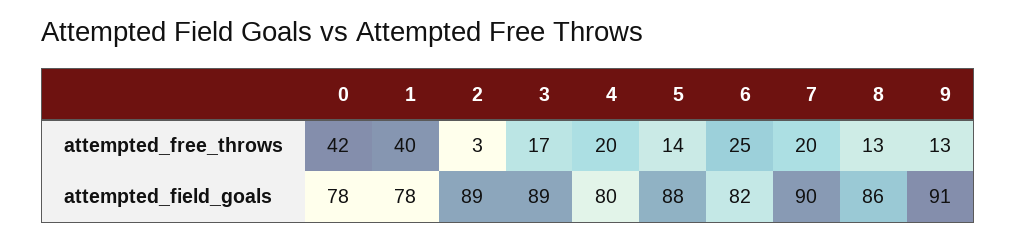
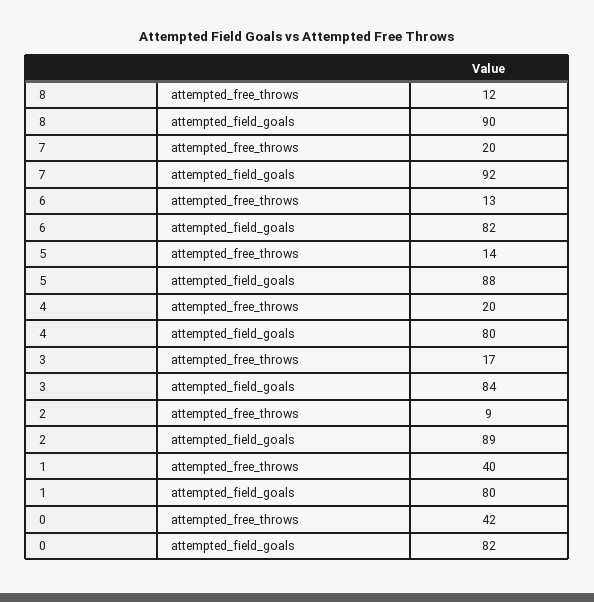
2, attempted_free_throws: 3 -> 9
6, attempted_free_throws: 25 -> 13
8, attempted_free_throws: 13 -> 12
9, attempted_free_throws: 13 -> none
0, attempted_field_goals: 78 -> 82
1, attempted_field_goals: 78 -> 80
3, attempted_field_goals: 89 -> 84
7, attempted_field_goals: 90 -> 92
8, attempted_field_goals: 86 -> 90
9, attempted_field_goals: 91 -> none

